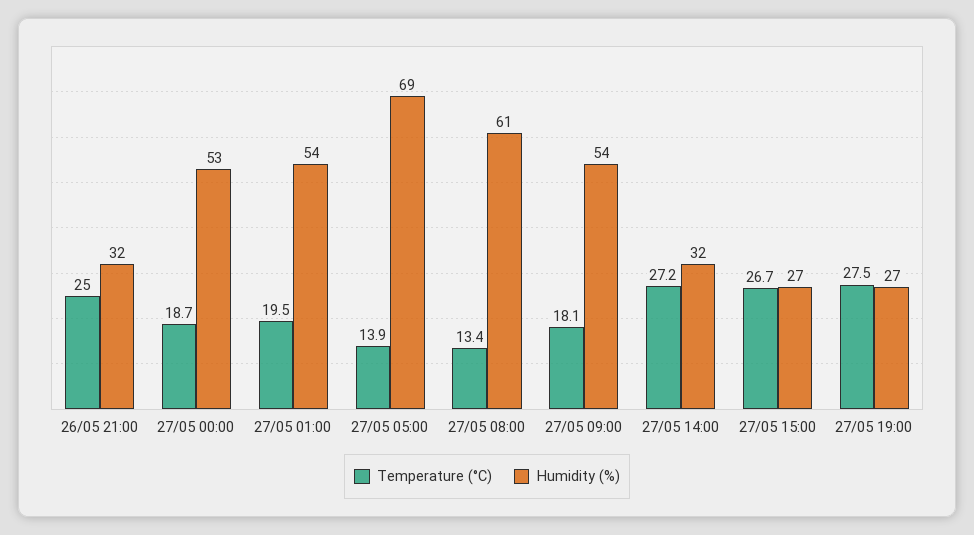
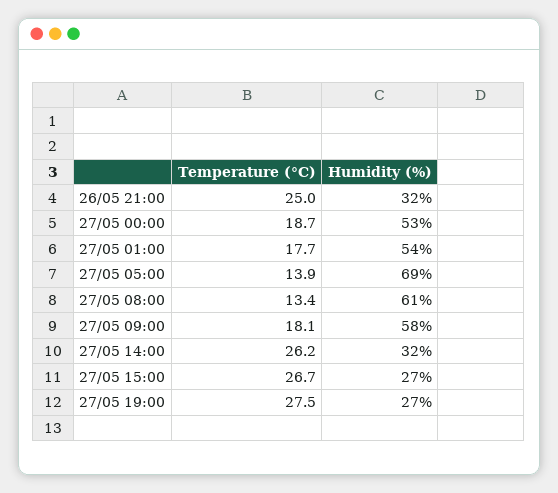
Temperature (°C), 27/05 01:00: 19.5 -> 17.7
Humidity (%), 27/05 09:00: 54 -> 58
Temperature (°C), 27/05 14:00: 27.2 -> 26.2

